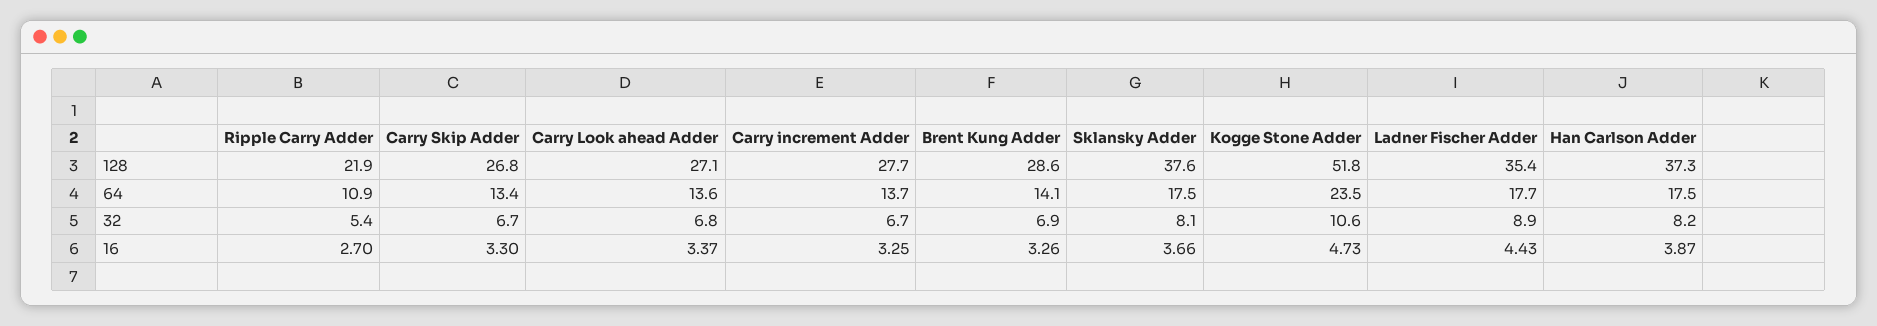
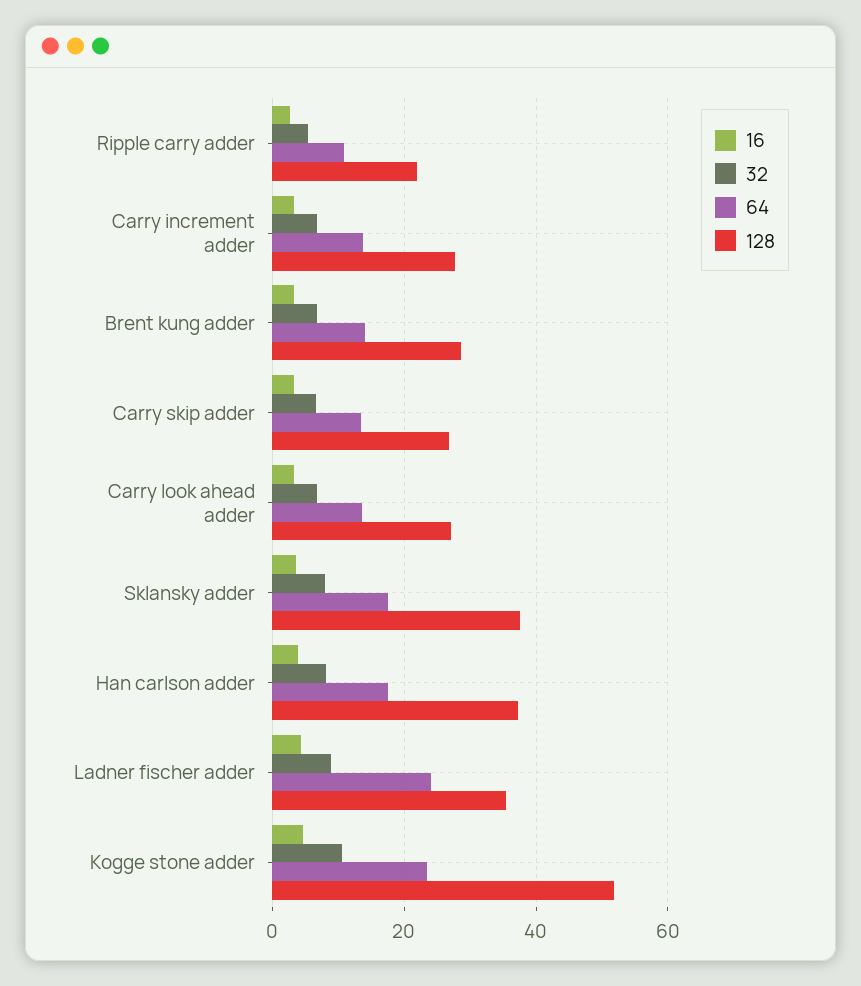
64, Ladner Fischer Adder: 17.7 -> 24

